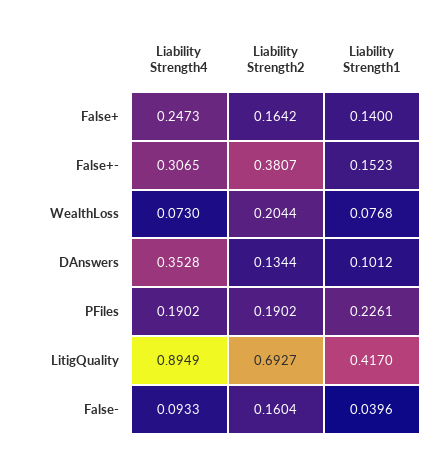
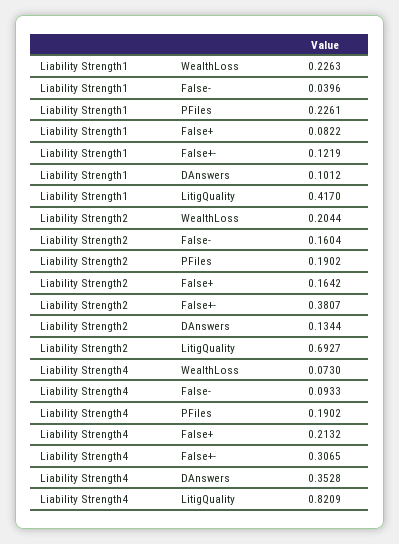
Liability Strength4, False+: 0.2473 -> 0.2132
Liability Strength1, False+: 0.14 -> 0.0822
Liability Strength1, False+-: 0.1523 -> 0.1219
Liability Strength1, WealthLoss: 0.0768 -> 0.2263
Liability Strength4, LitigQuality: 0.8949 -> 0.8209

